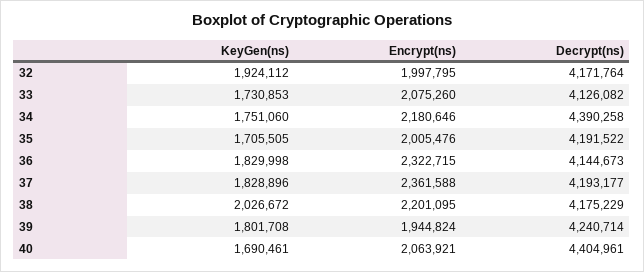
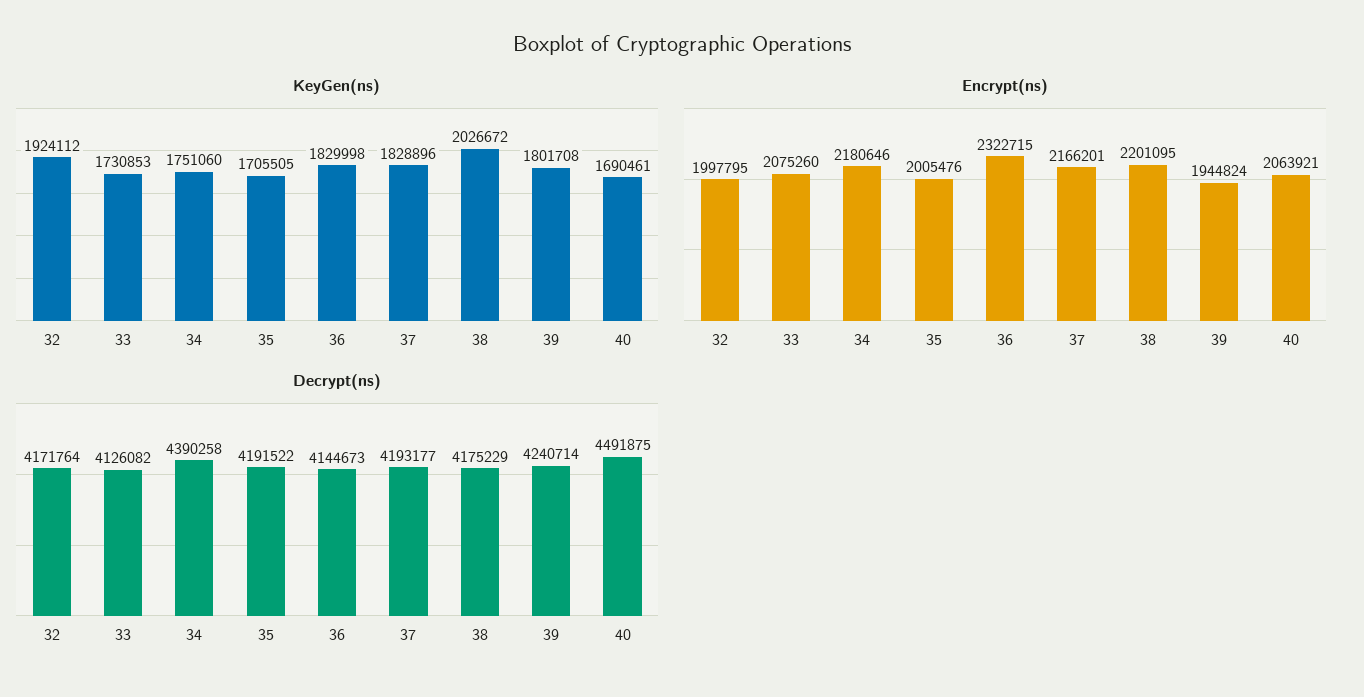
Encrypt(ns), 37: 2361588 -> 2166201
Decrypt(ns), 40: 4404961 -> 4491875

